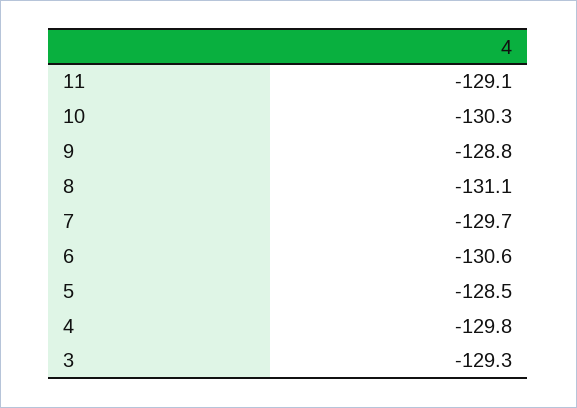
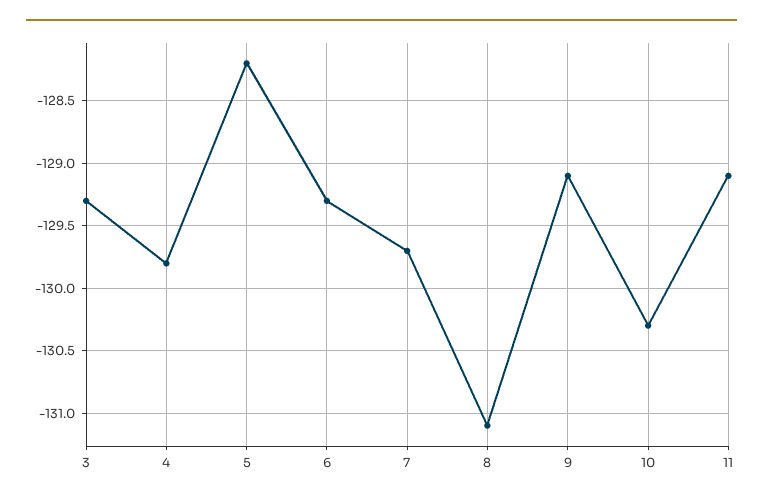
9: -128.8 -> -129.1
6: -130.6 -> -129.3
5: -128.5 -> -128.2

